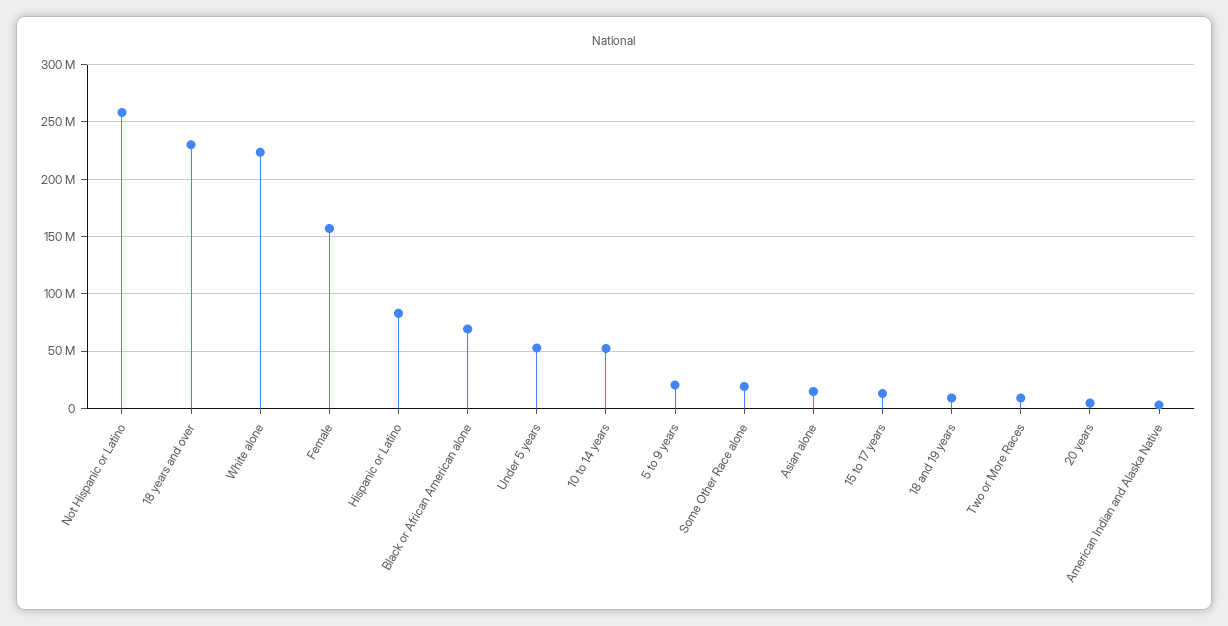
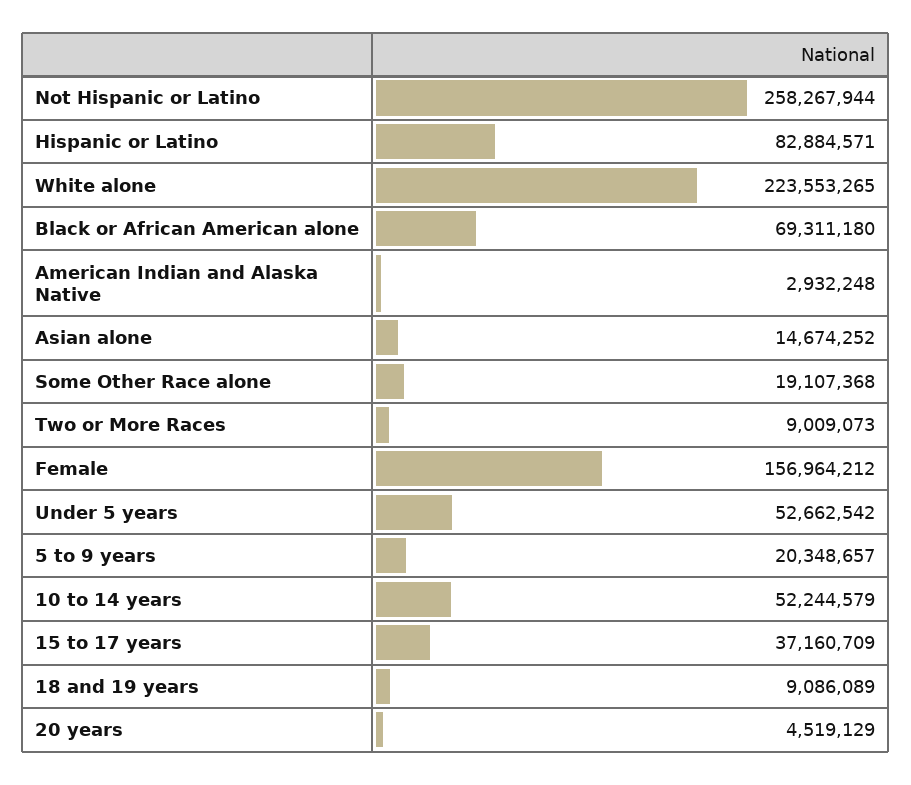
18 years and over: 230000000 -> none
15 to 17 years: 10000000 -> 37160709

